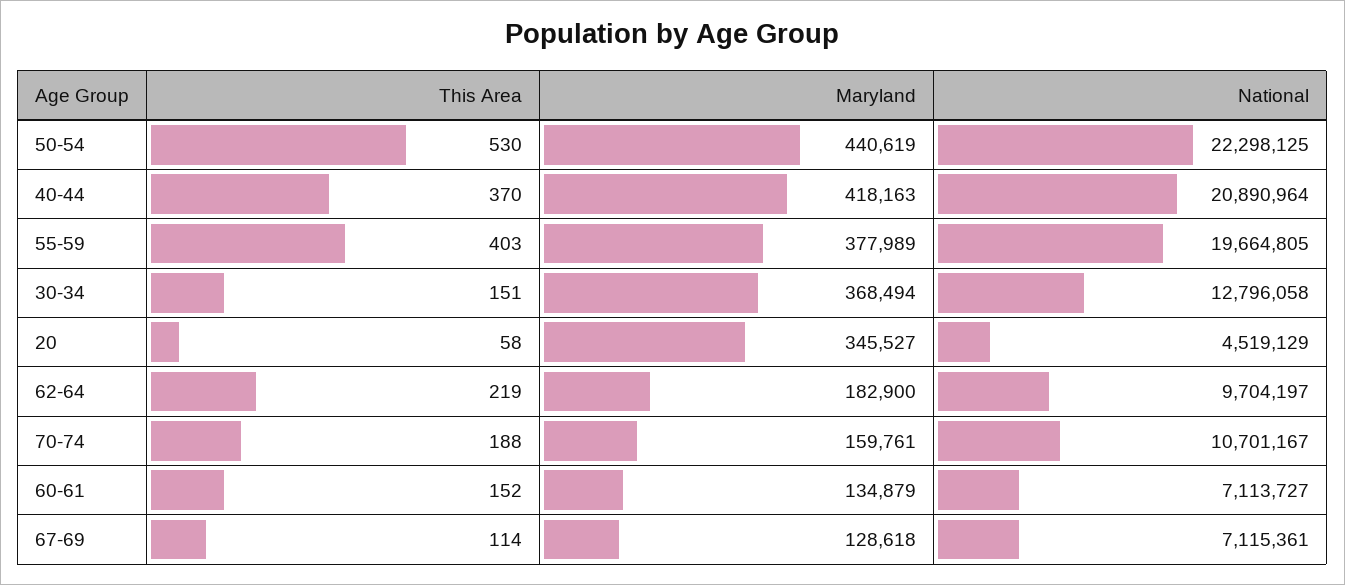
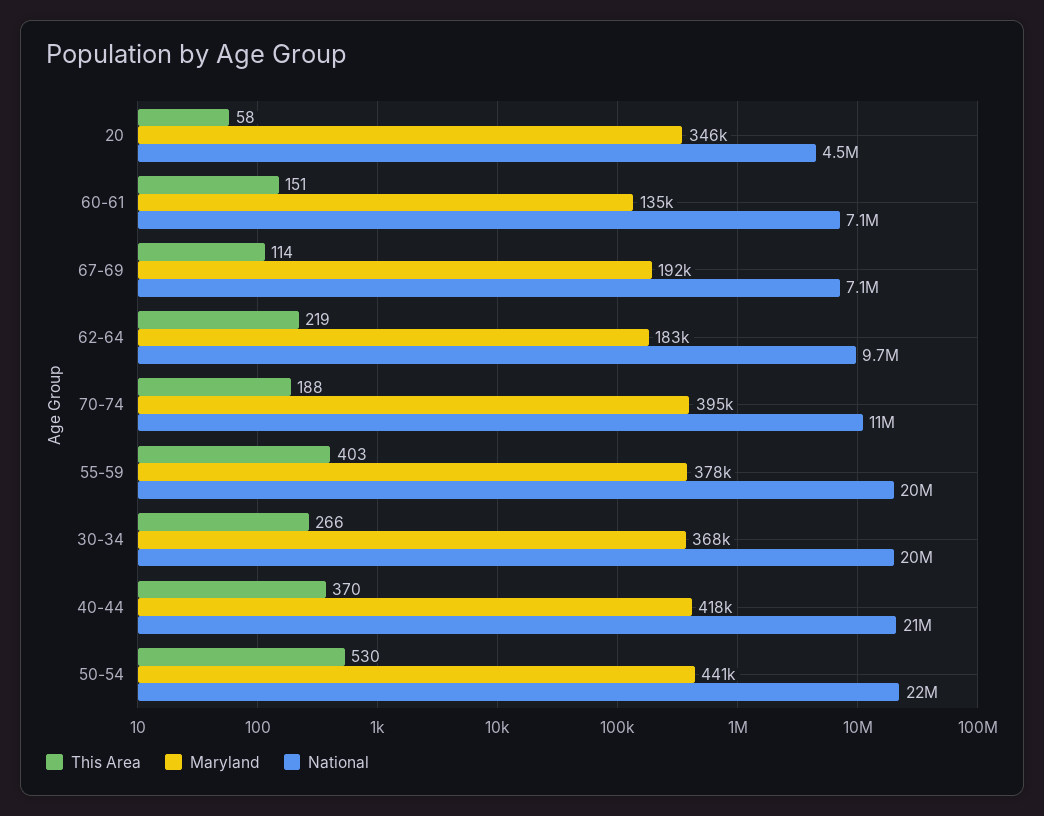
This Area, 30-34: 151 -> 266
National, 30-34: 12796058 -> 20000000
Maryland, 70-74: 159761 -> 395000
This Area, 60-61: 152 -> 151
Maryland, 67-69: 128618 -> 192000

